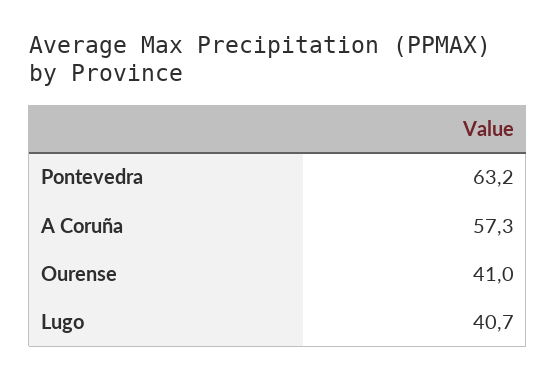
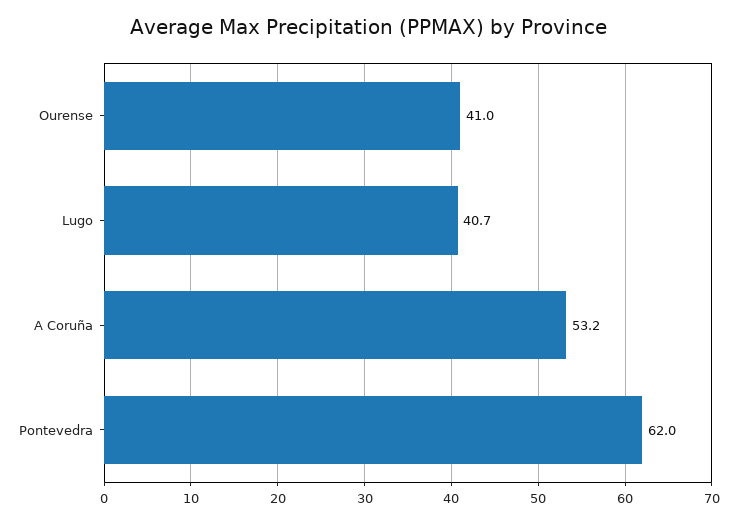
Pontevedra: 63.2 -> 62
A Coruña: 57.3 -> 53.2

